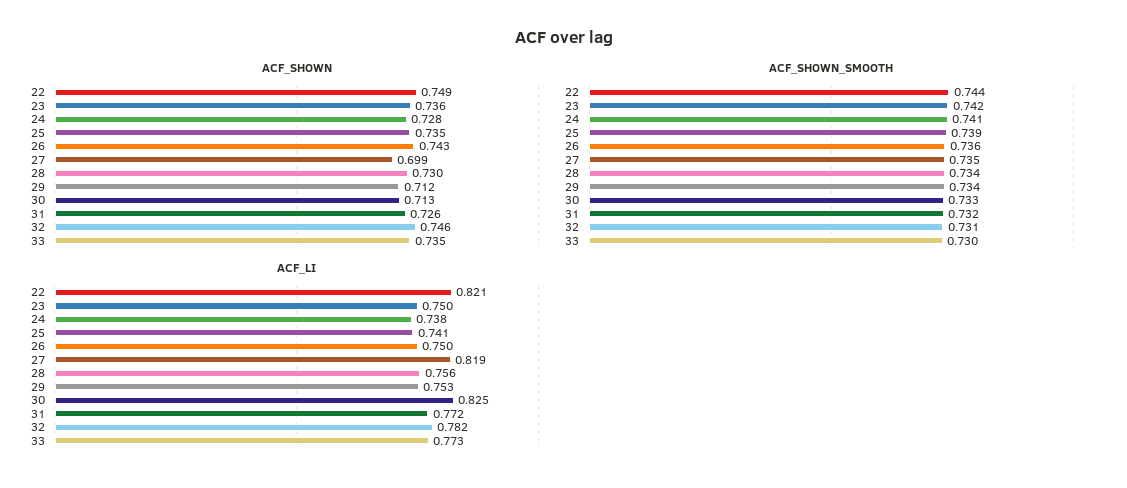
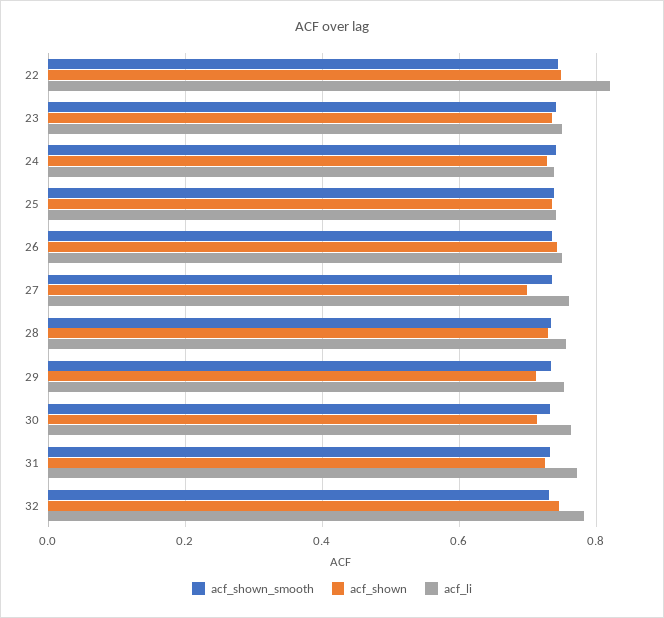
ACF_SHOWN, 33: 0.735 -> none
ACF_SHOWN_SMOOTH, 33: 0.73 -> none
ACF_LI, 27: 0.819 -> 0.76
ACF_LI, 30: 0.825 -> 0.76
ACF_LI, 33: 0.773 -> none

